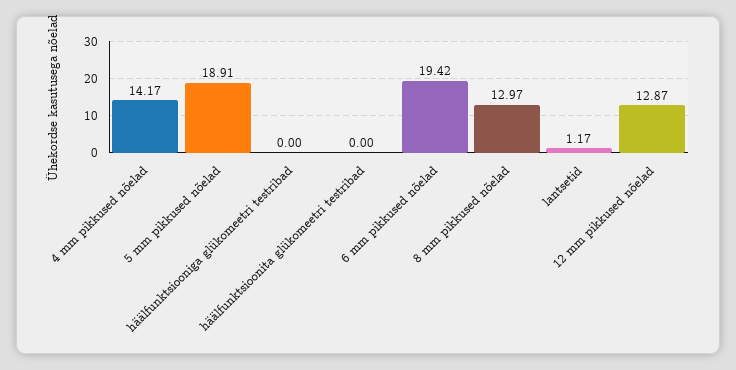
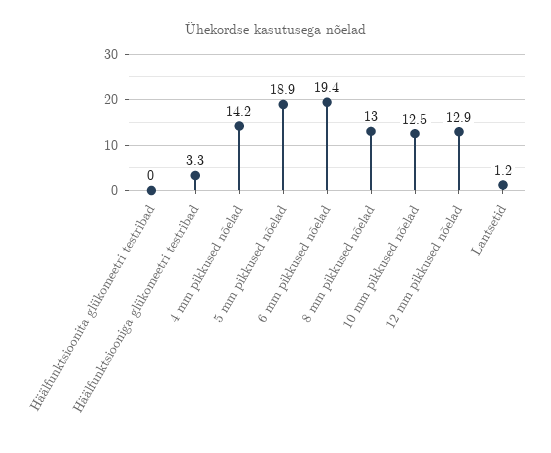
häälfunktsiooniga glükomeetri testribad: 0 -> 3.3
10 mm pikkused nõelad: none -> 12.5

